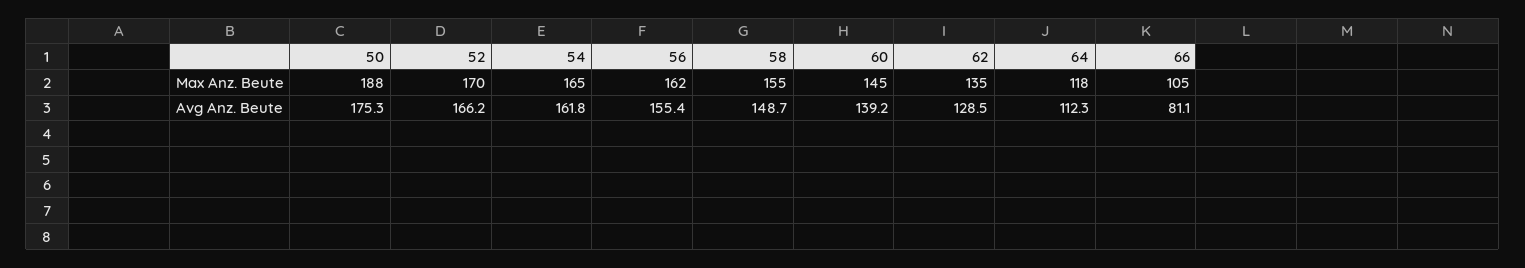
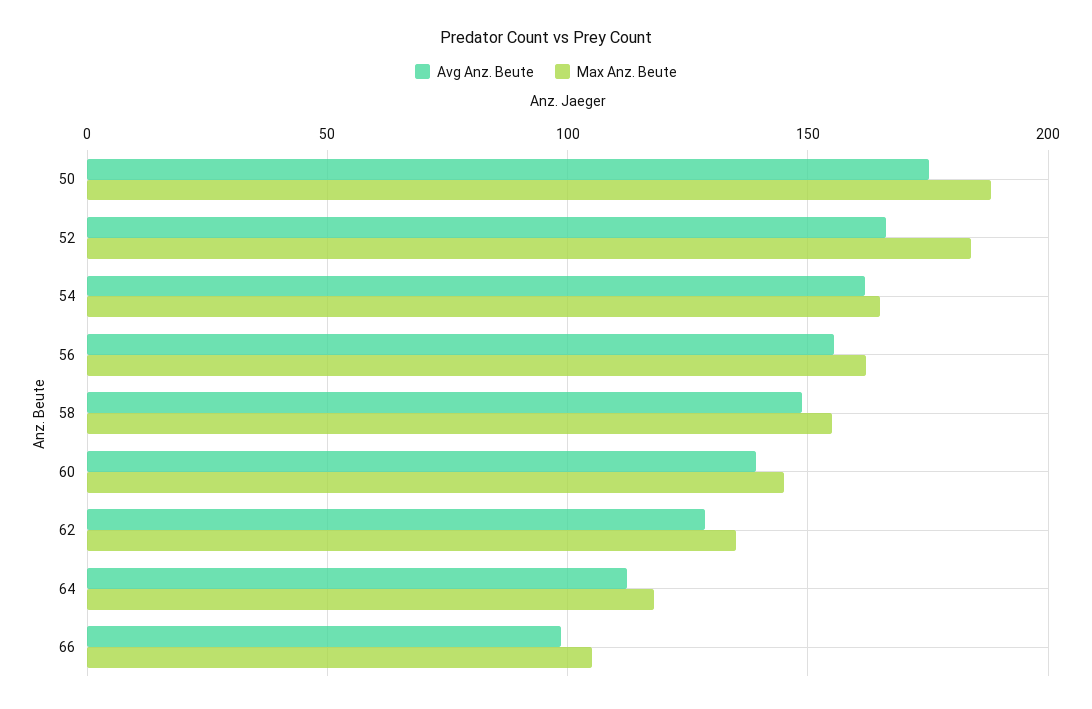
Max Anz. Beute, 52: 170 -> 185
Avg Anz. Beute, 66: 81.1 -> 100

